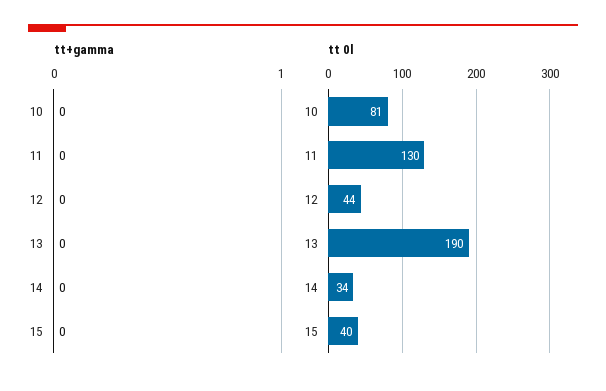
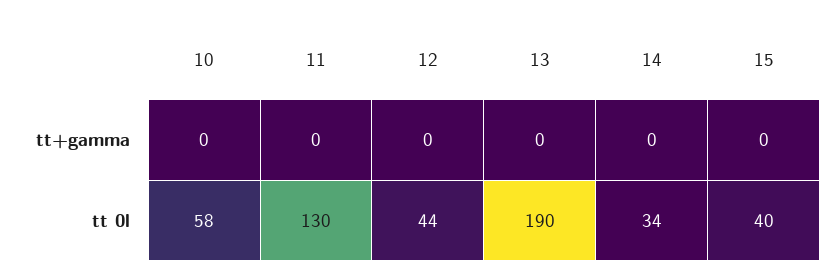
tt 0l, 10: 81 -> 58

